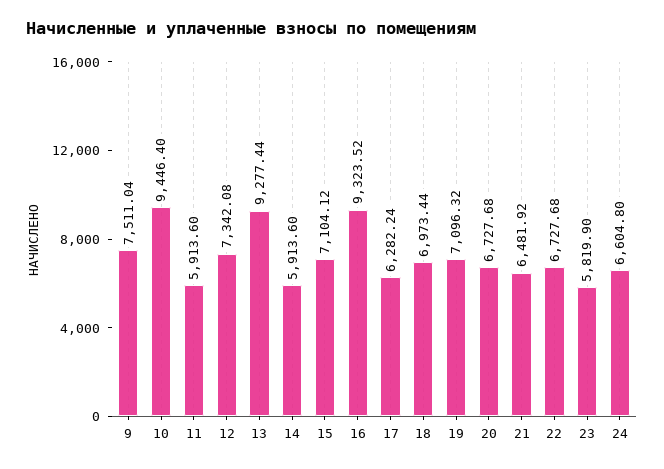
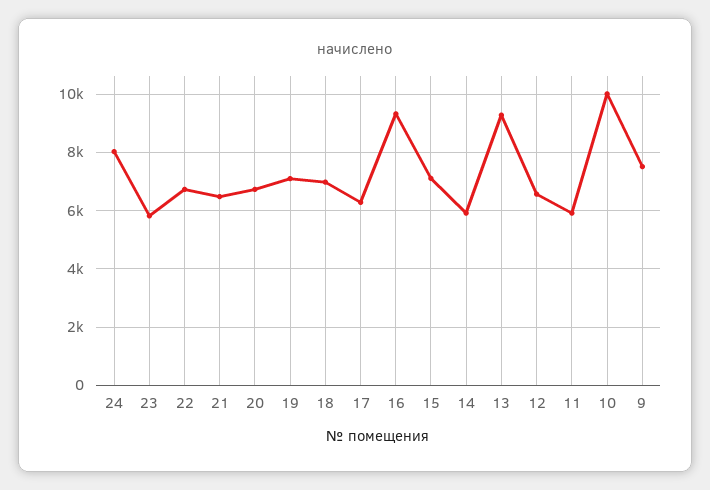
10: 9446.4 -> 10000
12: 7342.08 -> 6500
24: 6604.8 -> 8000

